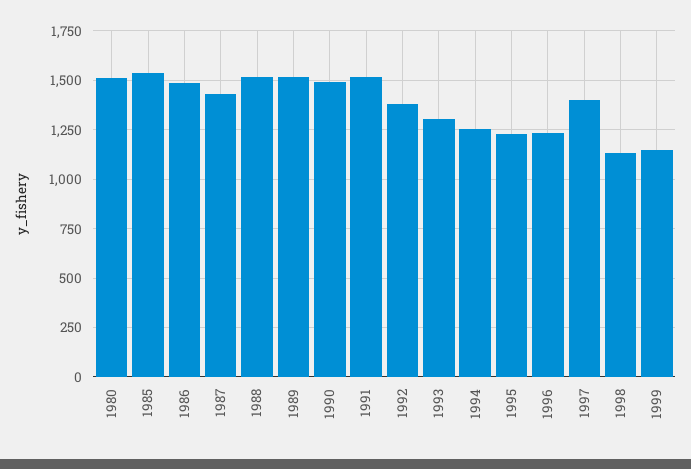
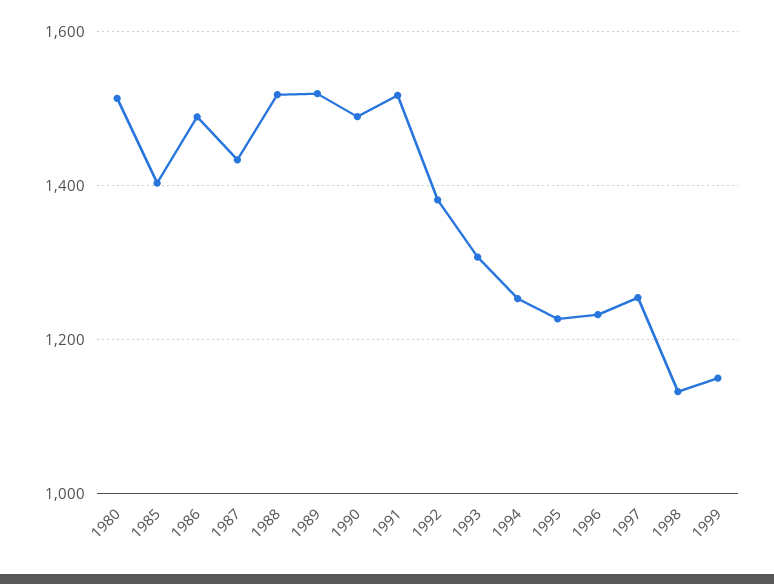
1985: 1550 -> 1400
1997: 1400 -> 1260

